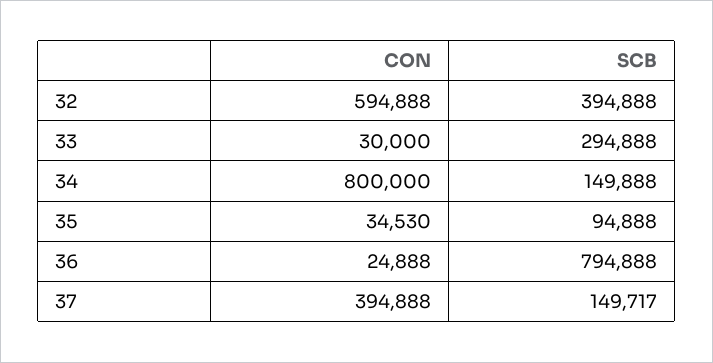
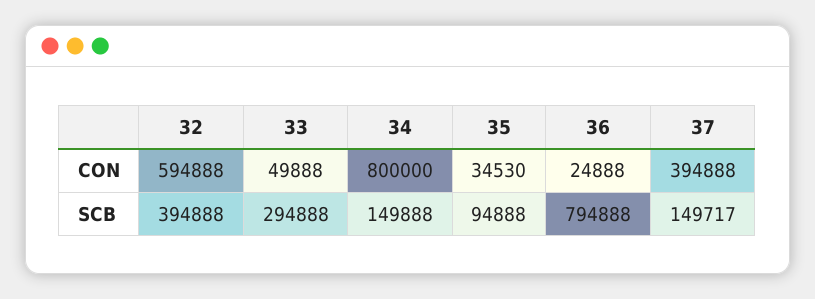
CON, 33: 30000 -> 49888

